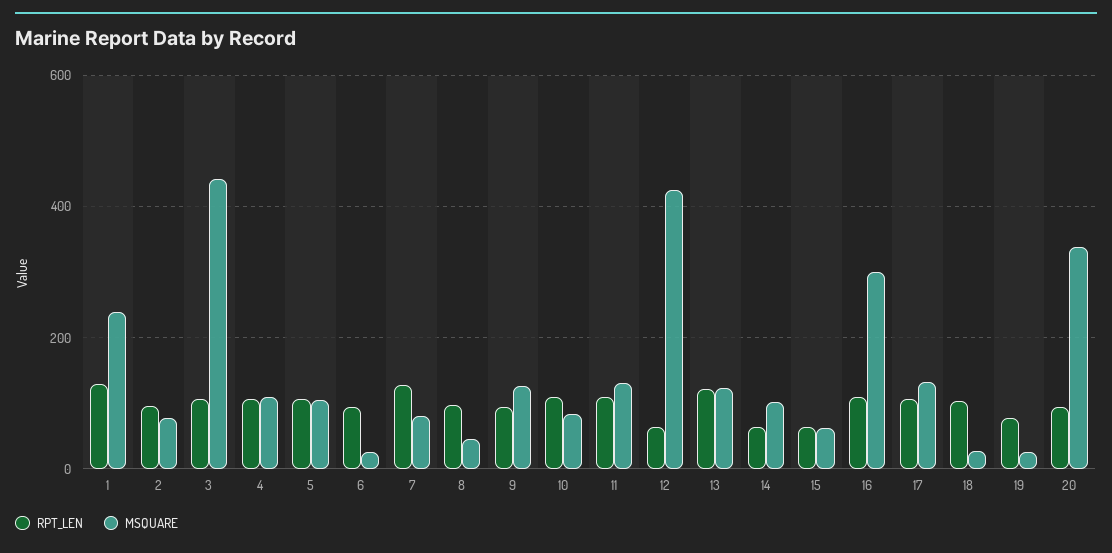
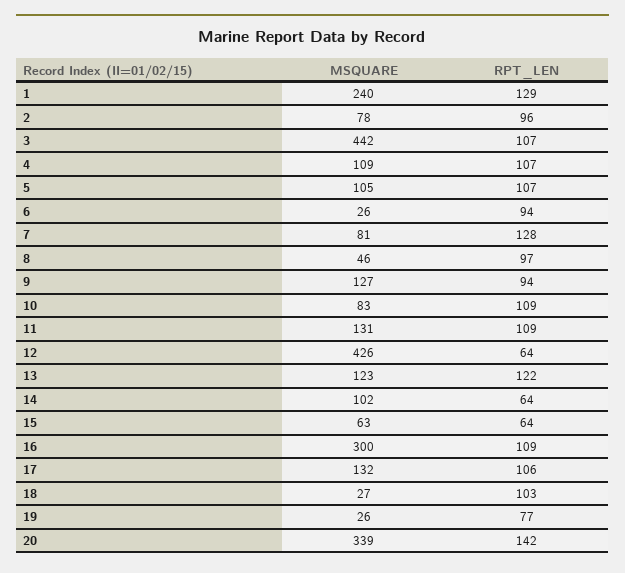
RPT_LEN, 20: 100 -> 142

